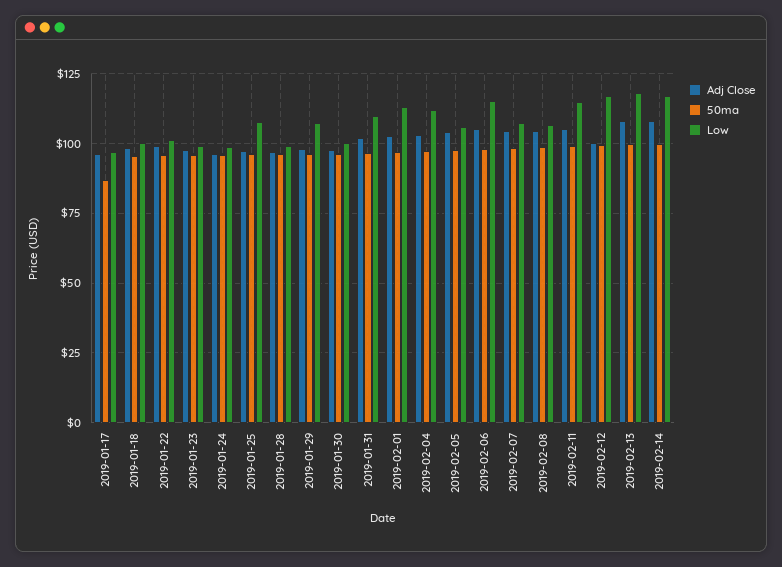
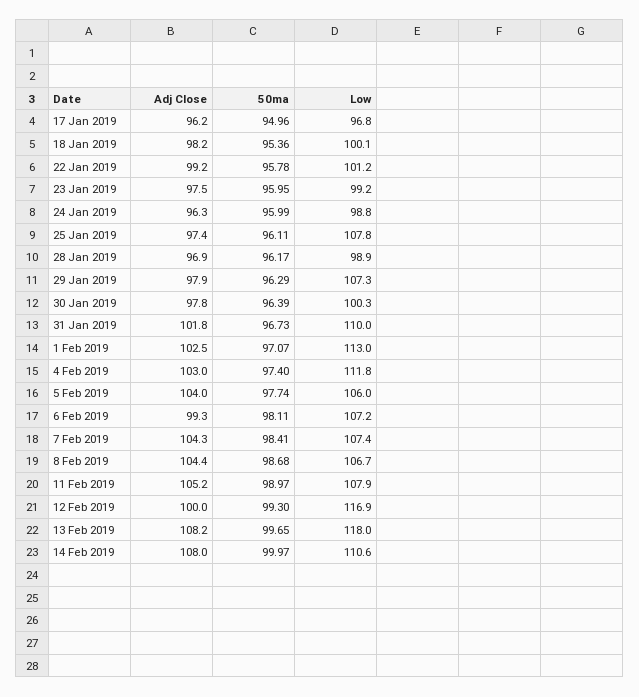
50ma, 2019-01-17: 87.5 -> 94.96
Adj Close, 2019-02-06: 105 -> 99.3
Low, 2019-02-06: 115 -> 107.2
Low, 2019-02-11: 115 -> 107.9
Low, 2019-02-14: 117.5 -> 110.6

